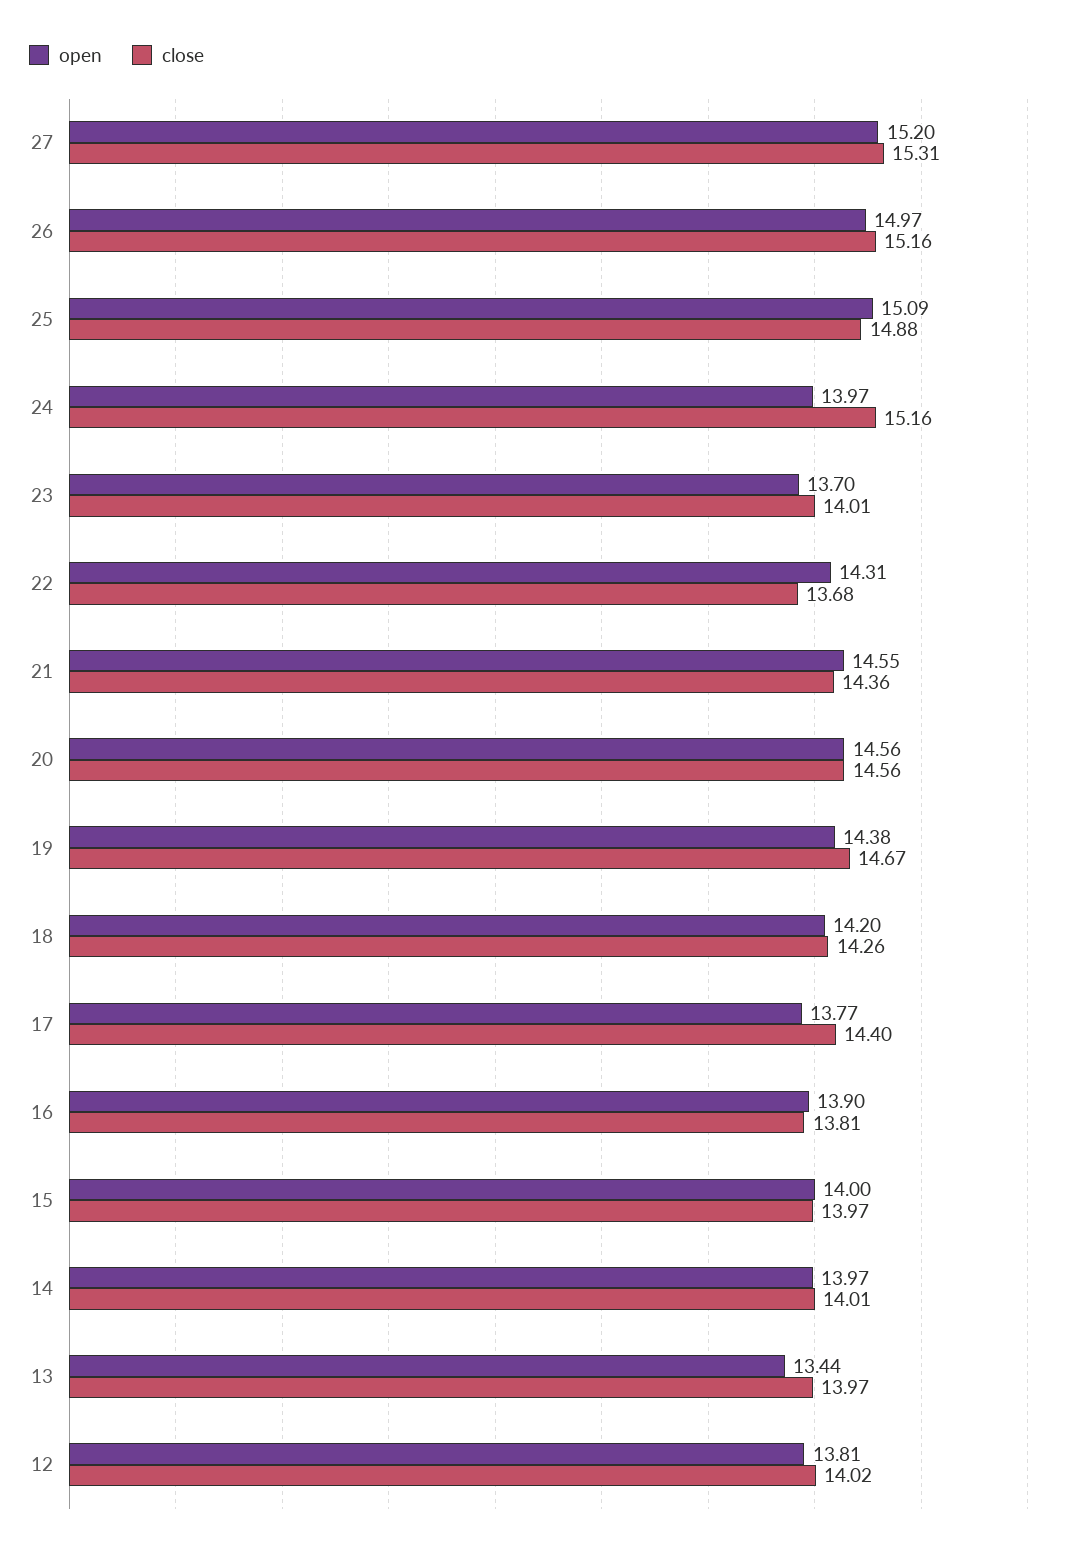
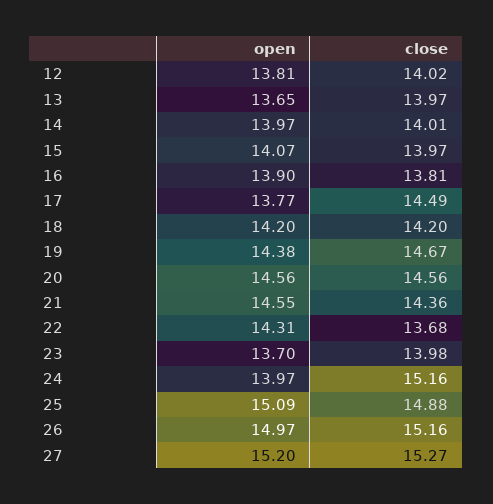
close, 27: 15.31 -> 15.27
close, 23: 14.01 -> 13.98
close, 18: 14.26 -> 14.2
close, 17: 14.4 -> 14.49
open, 15: 14 -> 14.07
open, 13: 13.44 -> 13.65

